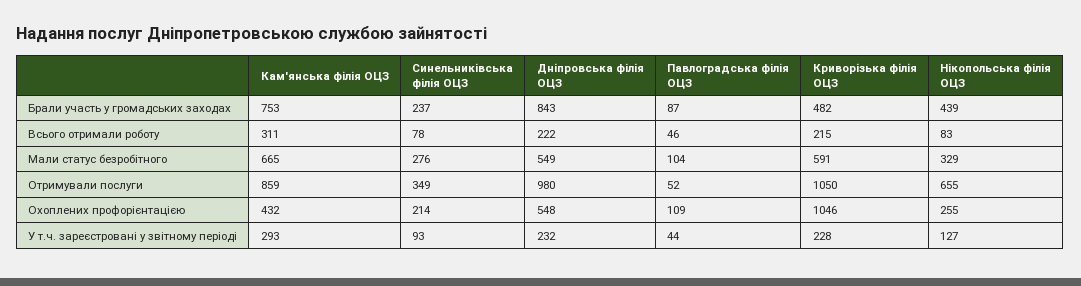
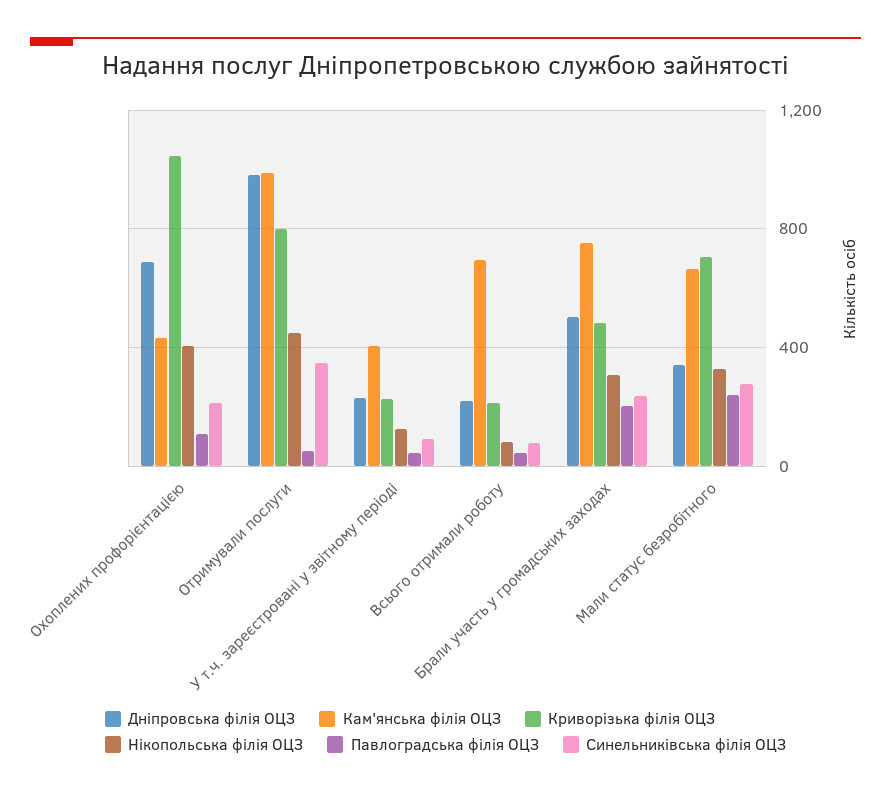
Дніпровська філія ОЦЗ, Брали участь у громадських заходах: 843 -> 500
Павлоградська філія ОЦЗ, Брали участь у громадських заходах: 87 -> 200
Нікопольська філія ОЦЗ, Брали участь у громадських заходах: 439 -> 300
Кам'янська філія ОЦЗ, Всього отримали роботу: 311 -> 700
Дніпровська філія ОЦЗ, Мали статус безробітного: 549 -> 350
Павлоградська філія ОЦЗ, Мали статус безробітного: 104 -> 250
Криворізька філія ОЦЗ, Мали статус безробітного: 591 -> 700
Кам'янська філія ОЦЗ, Отримували послуги: 859 -> 1000
Криворізька філія ОЦЗ, Отримували послуги: 1050 -> 800
Нікопольська філія ОЦЗ, Отримували послуги: 655 -> 450
Дніпровська філія ОЦЗ, Охоплених профорієнтацією: 548 -> 700
Нікопольська філія ОЦЗ, Охоплених профорієнтацією: 255 -> 400
Кам'янська філія ОЦЗ, У т.ч. зареєстровані у звітному періоді: 293 -> 400

